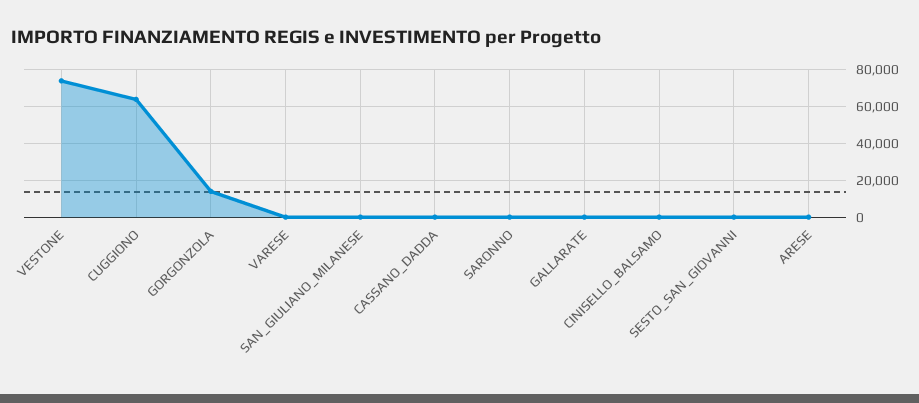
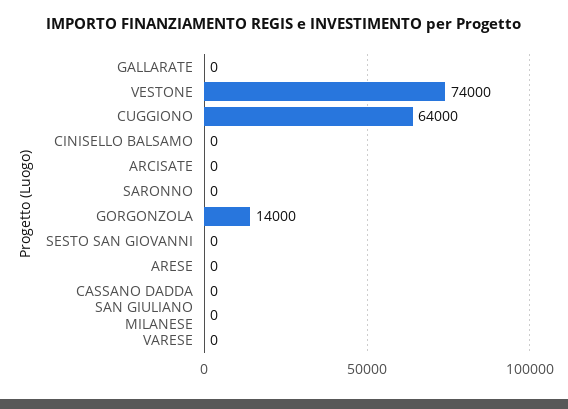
ARCISATE: none -> 0

